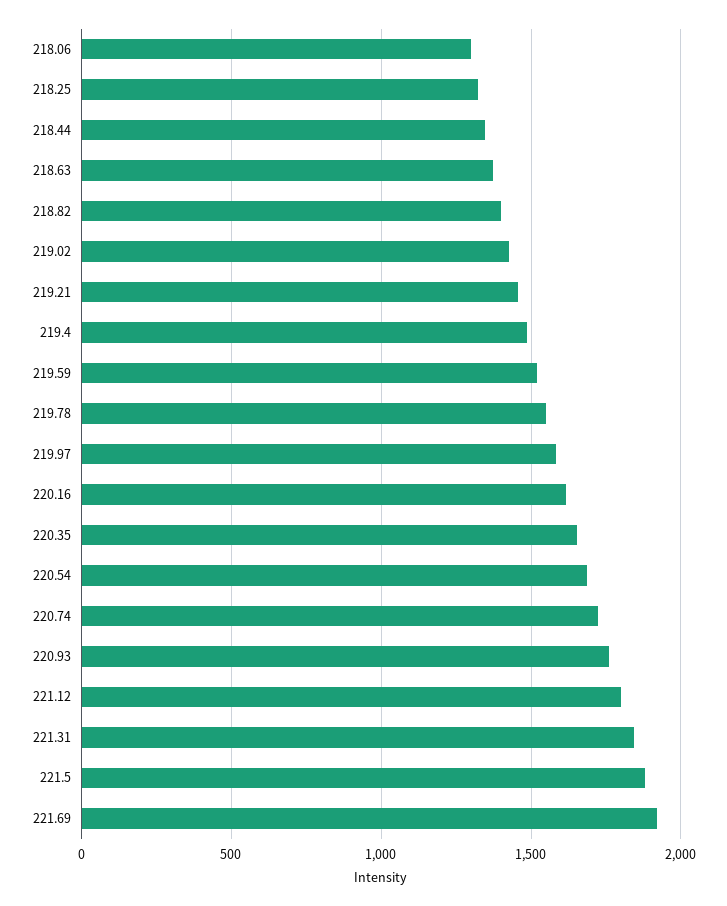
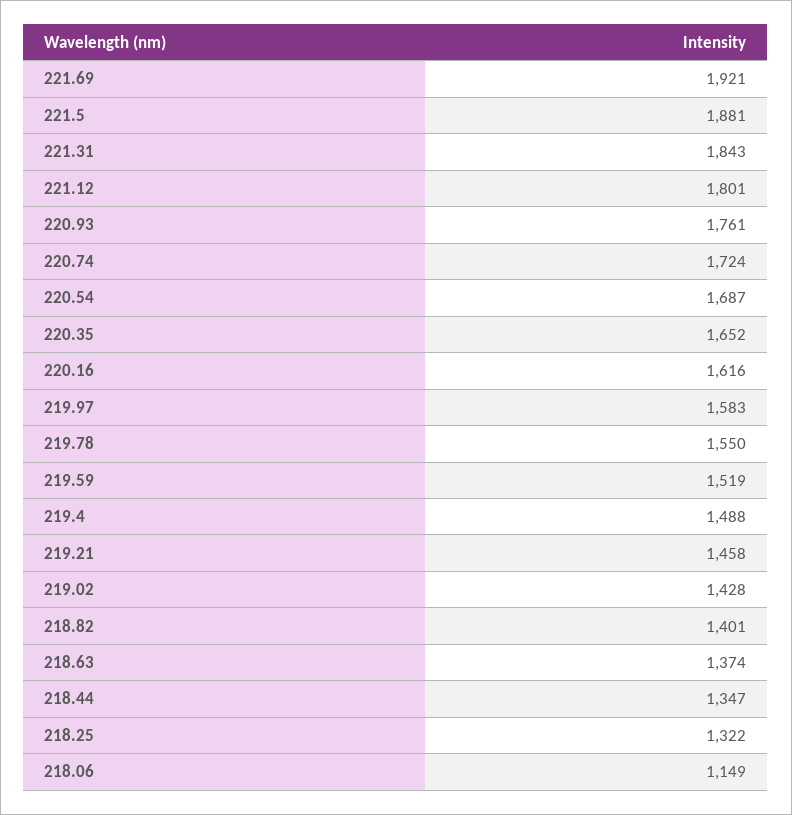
218.06: 1300 -> 1149

